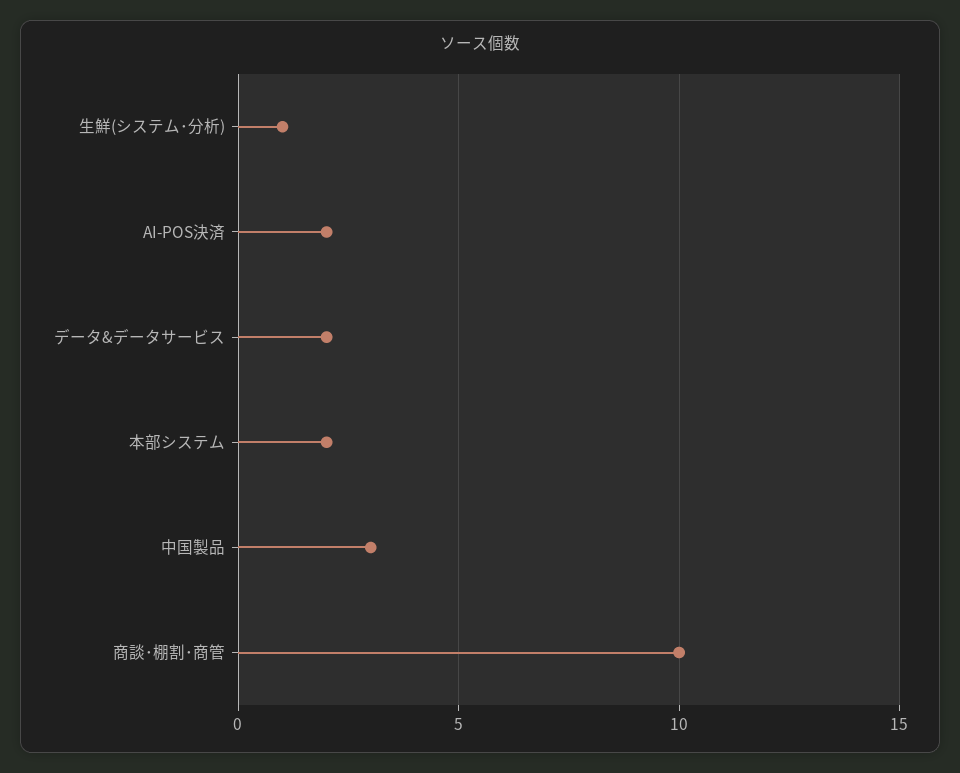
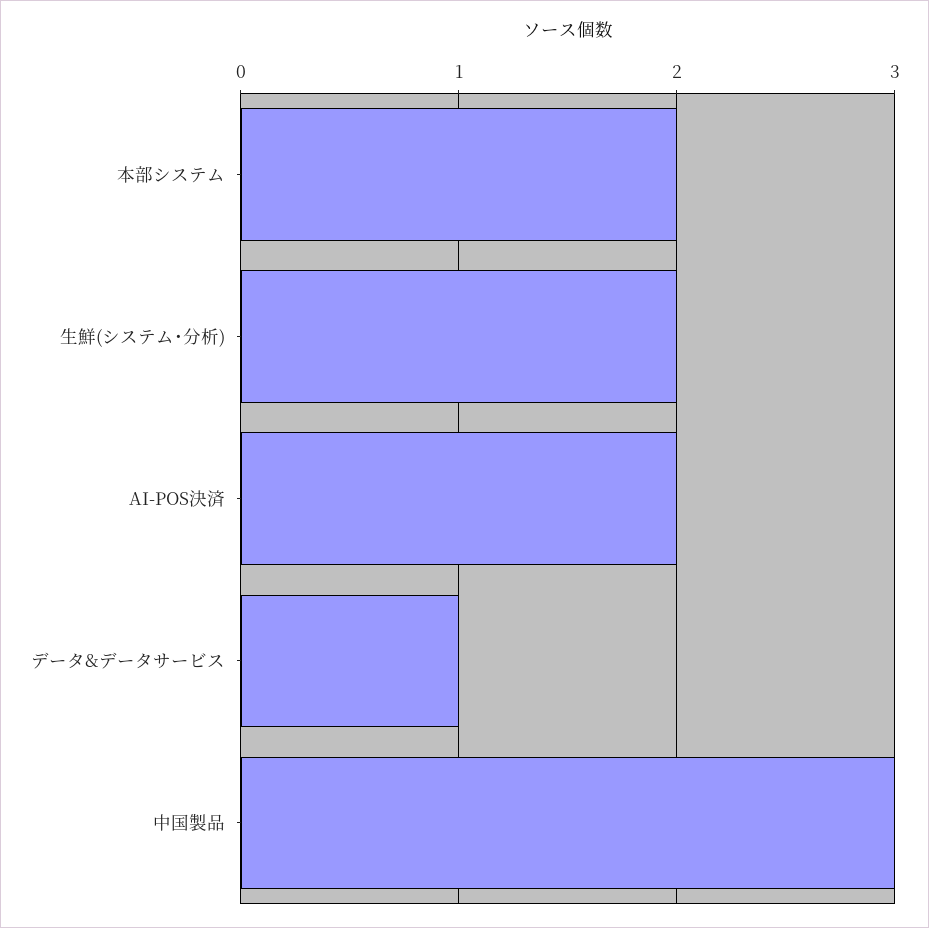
生鮮(システム･分析): 1 -> 2
データ&データサービス: 2 -> 1
商談･棚割･商管: 10 -> none

